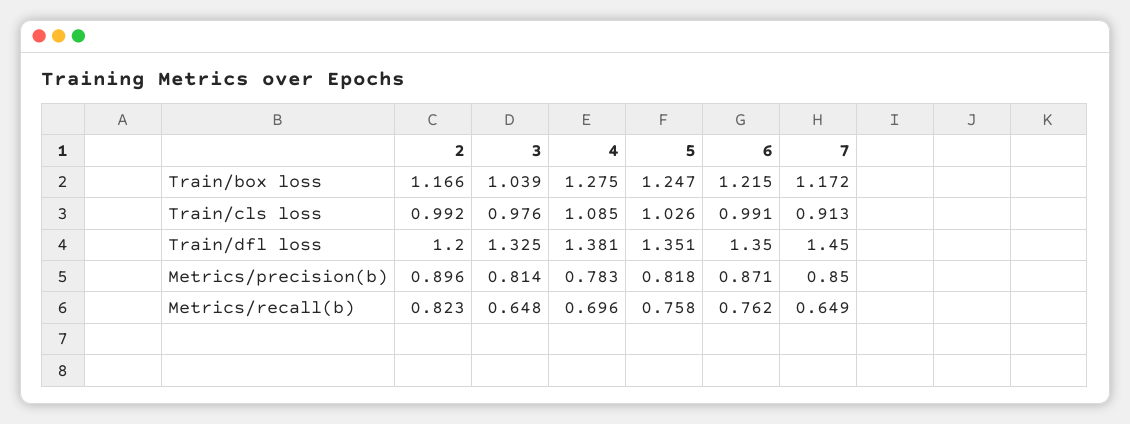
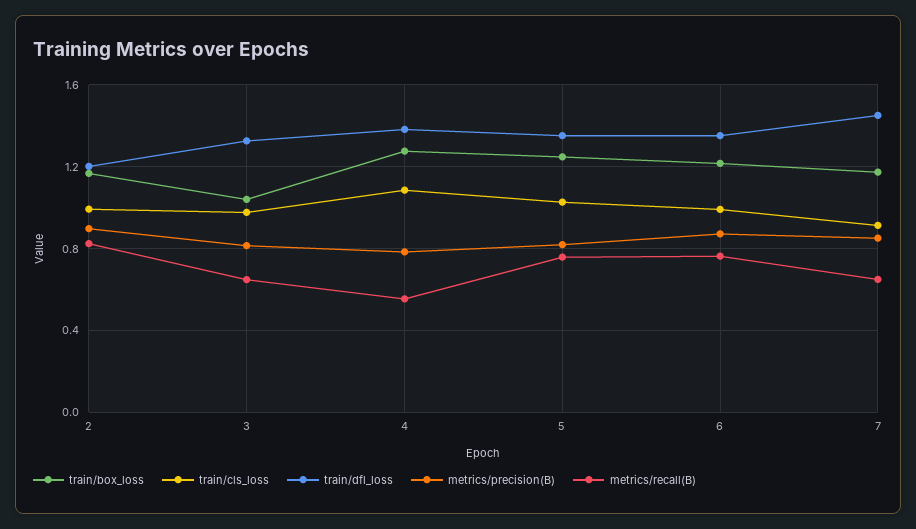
Metrics/recall(b), 4: 0.696 -> 0.55

